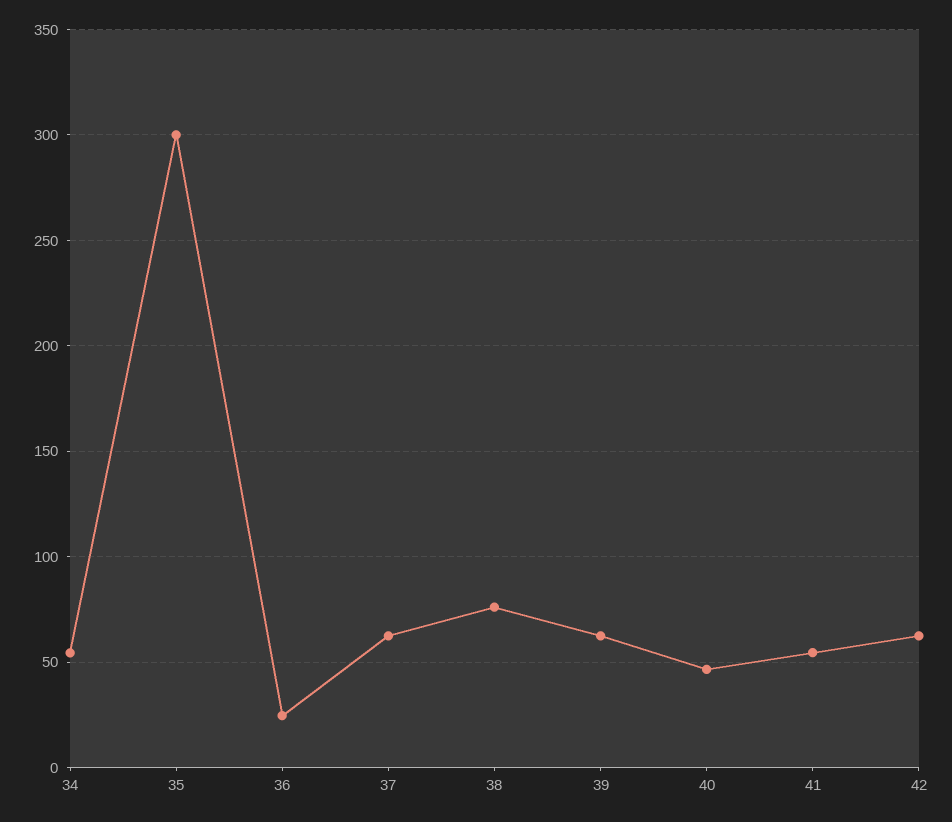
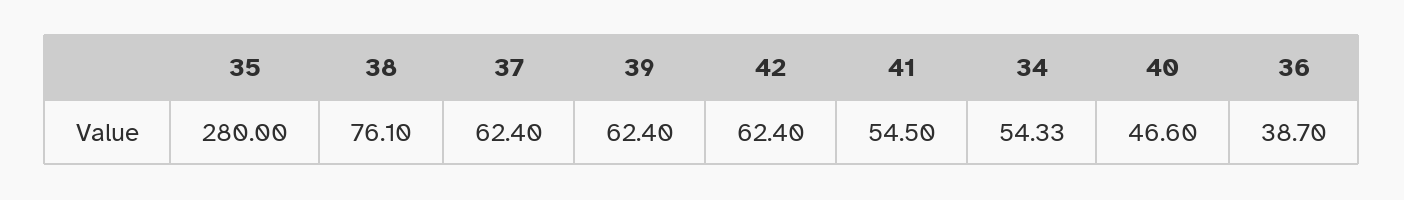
35: 300 -> 280
36: 25 -> 38.7

